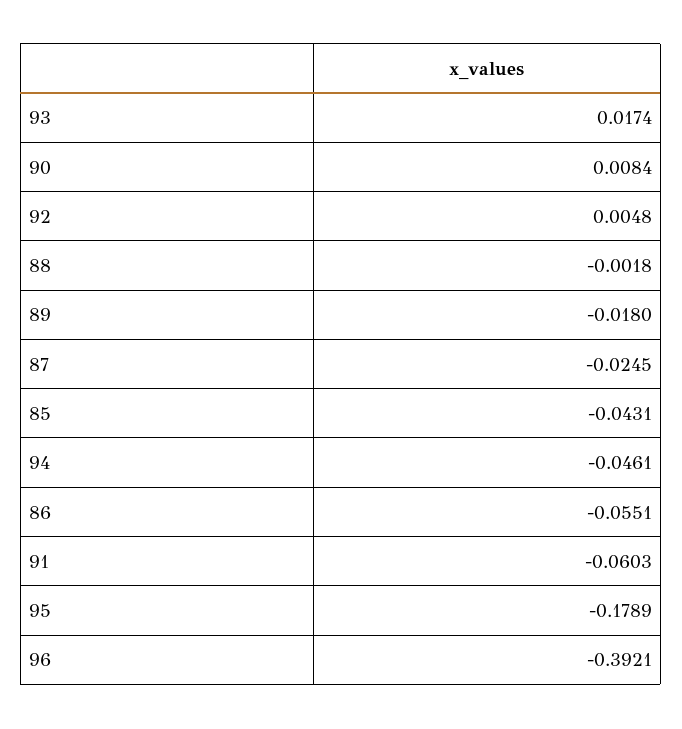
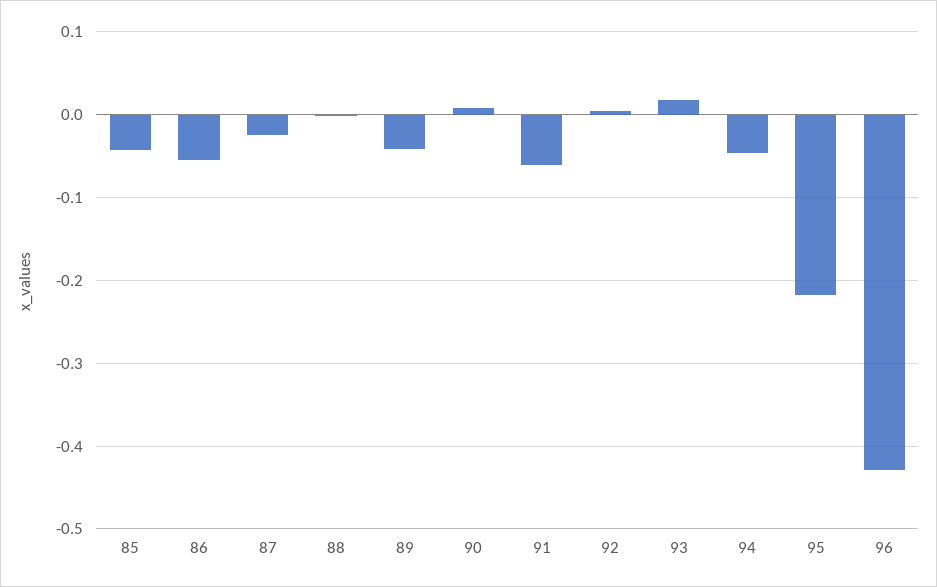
89: -0.018 -> -0.04
95: -0.1789 -> -0.22
96: -0.3921 -> -0.43

